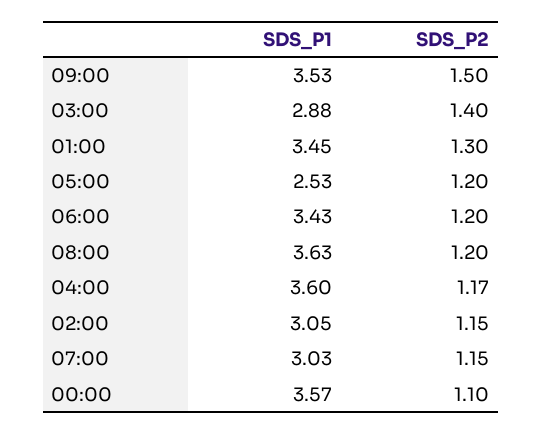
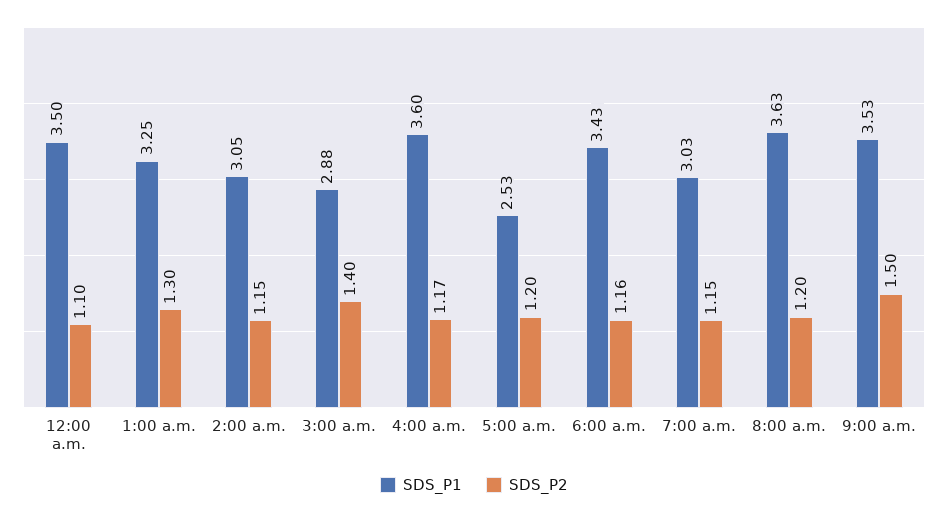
SDS_P1, 01:00: 3.45 -> 3.25
SDS_P2, 06:00: 1.2 -> 1.16
SDS_P1, 00:00: 3.57 -> 3.5

